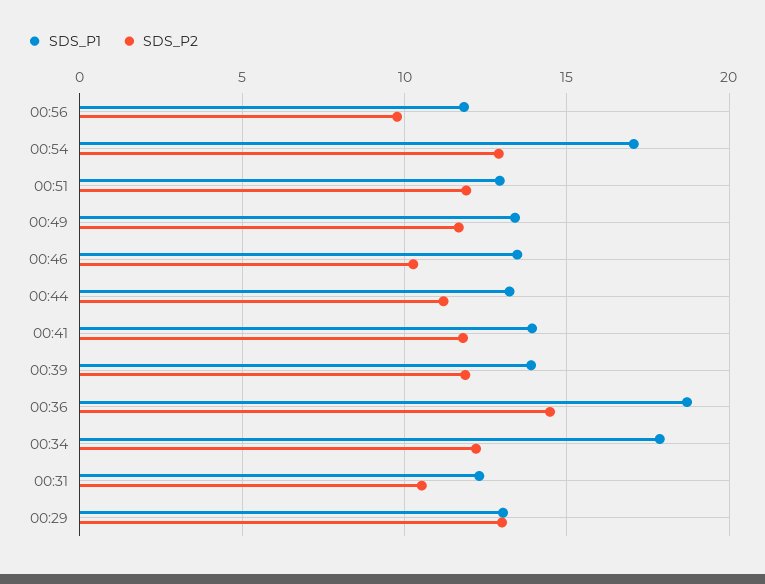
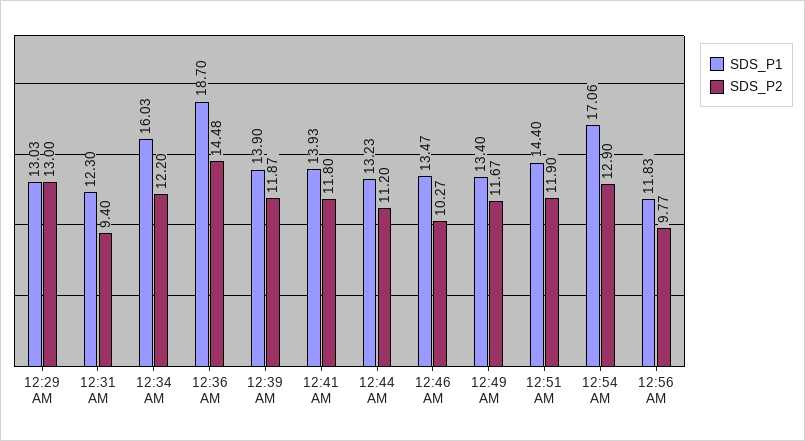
SDS_P1, 00:51: 13 -> 14.4
SDS_P1, 00:34: 18 -> 16.03
SDS_P2, 00:31: 10.5 -> 9.4

